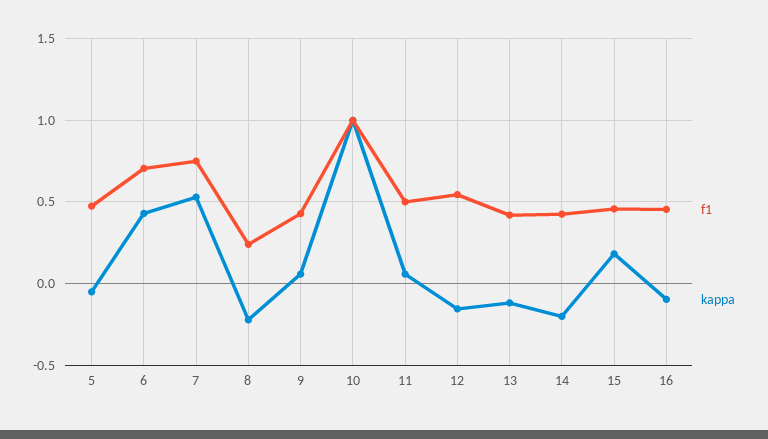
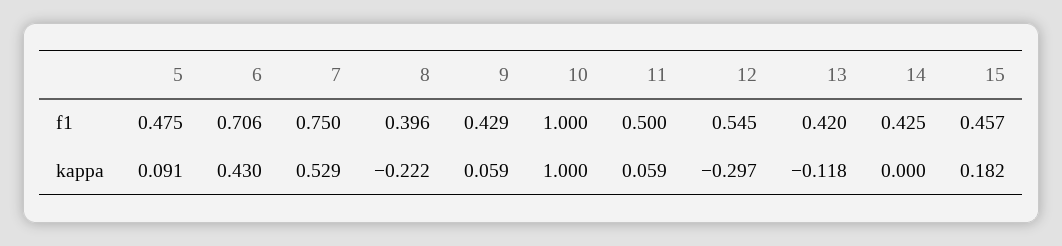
kappa, 5: -0.05 -> 0.091
f1, 8: 0.25 -> 0.396
kappa, 12: -0.15 -> -0.297
kappa, 14: -0.2 -> 0
f1, 16: 0.45 -> none
kappa, 16: -0.1 -> none

